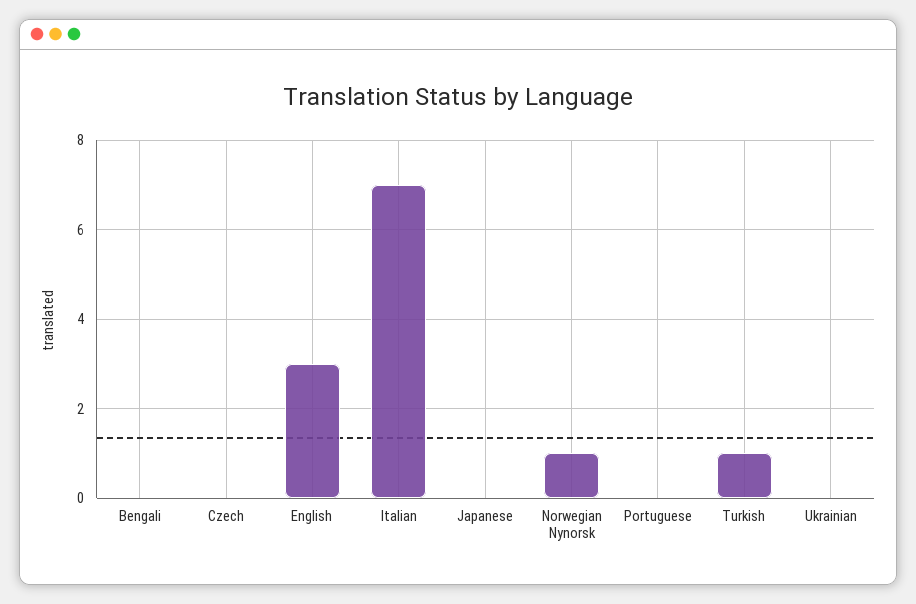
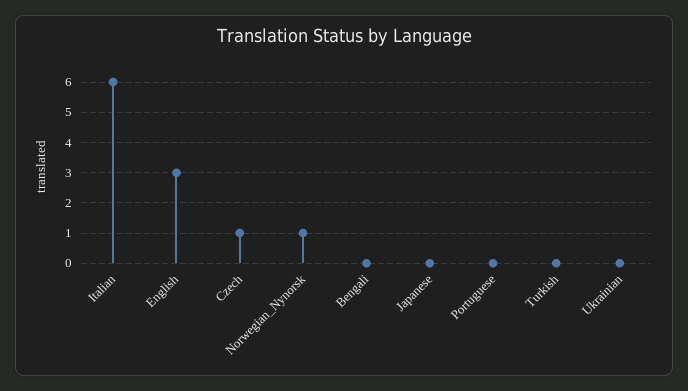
Czech: 0 -> 1
Italian: 7 -> 6
Turkish: 1 -> 0

